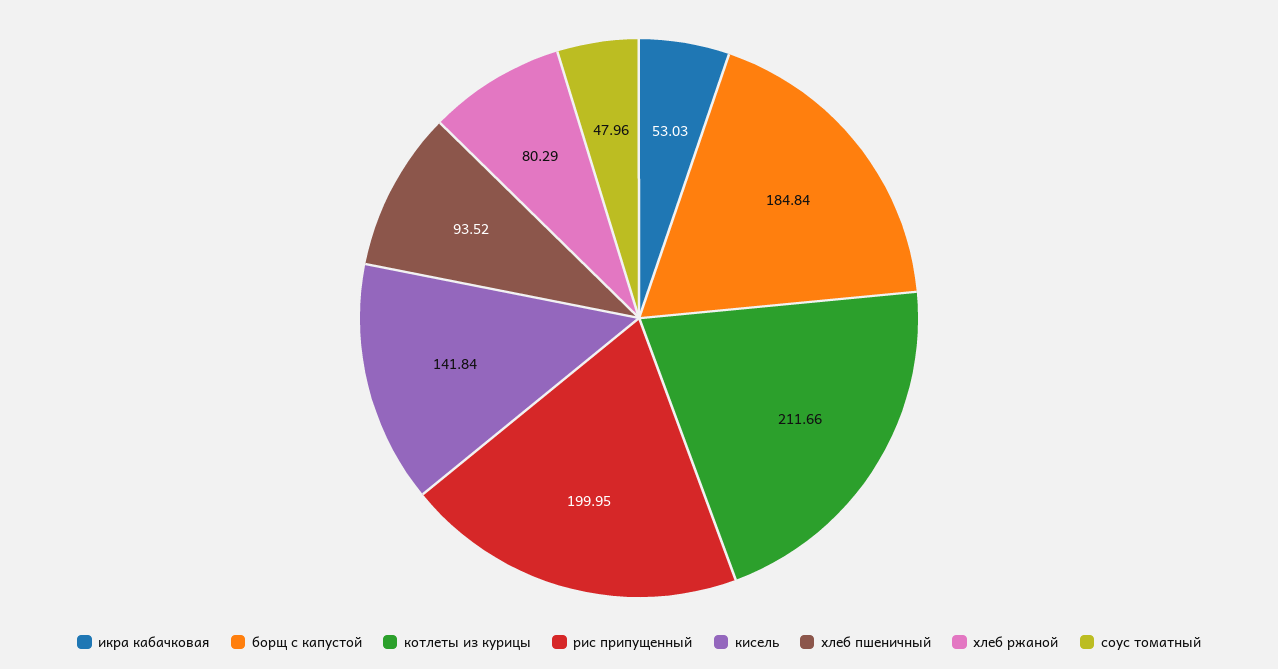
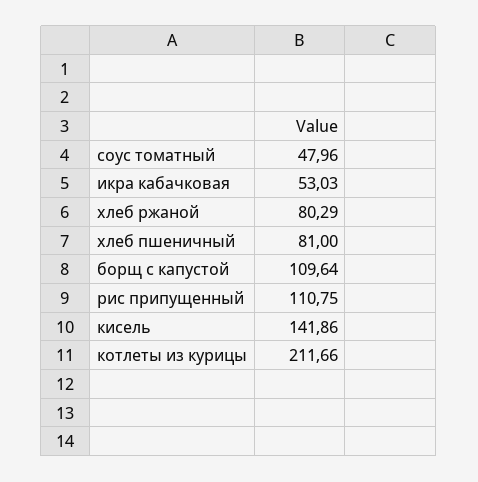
борщ с капустой: 184.84 -> 109.64
рис припущенный: 199.95 -> 110.75
кисель: 141.84 -> 141.86
хлеб пшеничный: 93.52 -> 81

